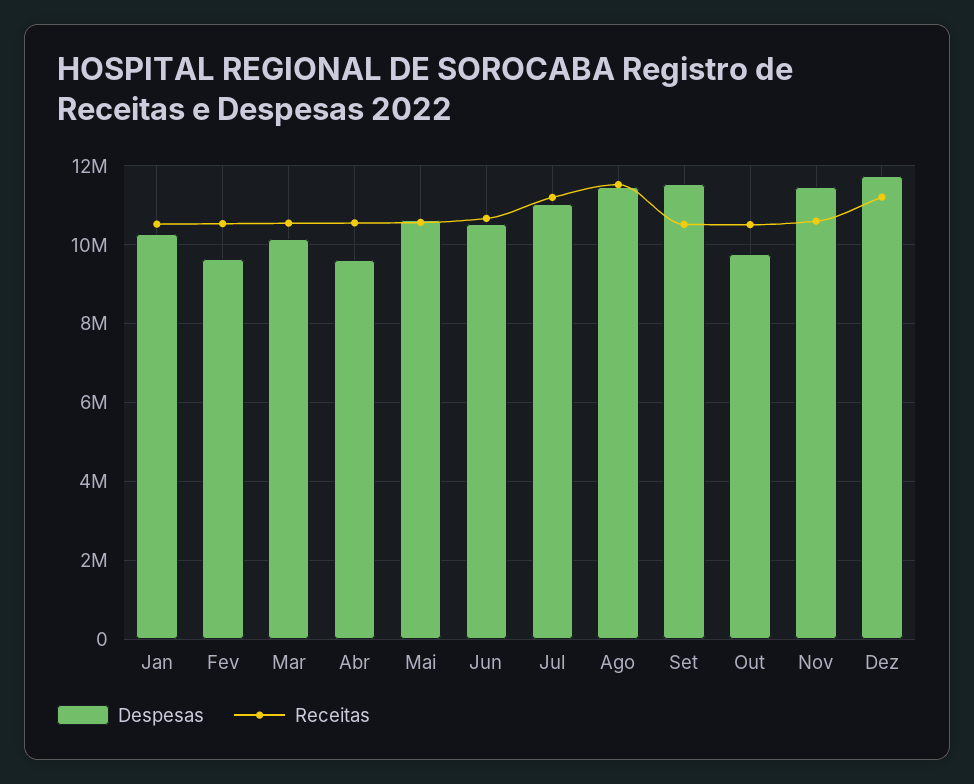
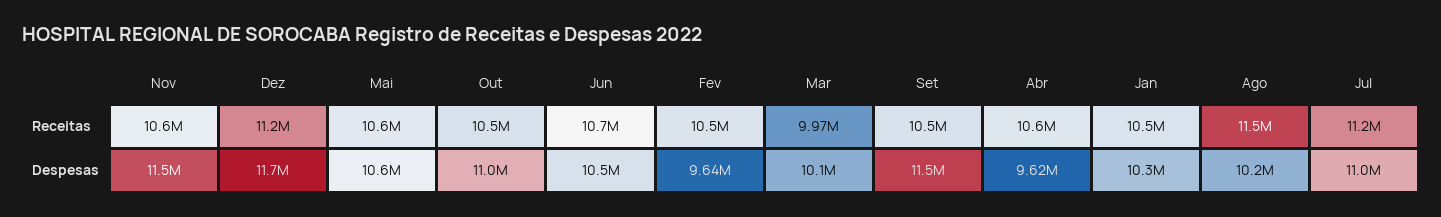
Receitas, Mar: 10600000 -> 9970000
Despesas, Ago: 11400000 -> 10200000
Despesas, Out: 9800000 -> 11000000

